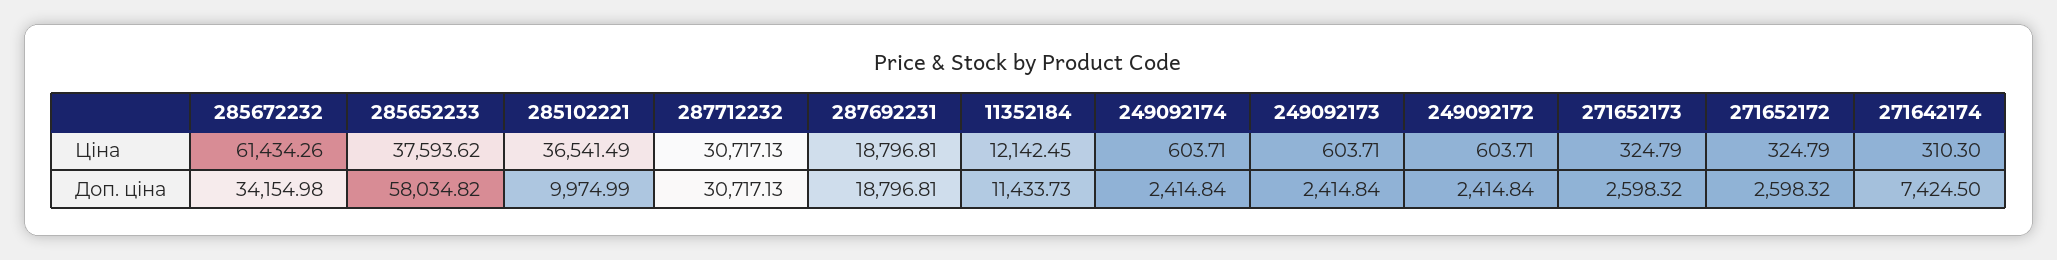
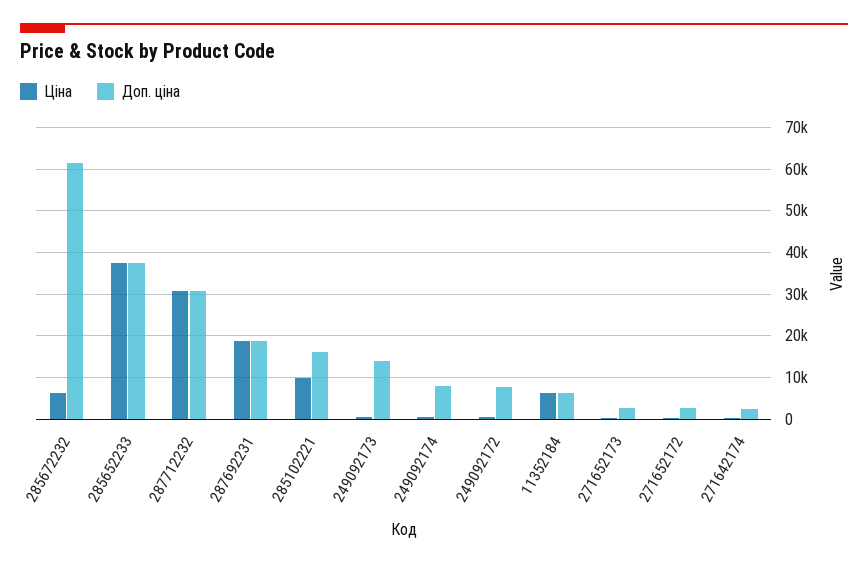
Ціна, 285672232: 61434.26 -> 6000
Ціна, 285102221: 36541.49 -> 10000
Ціна, 11352184: 12142.45 -> 6000
Доп. ціна, 285672232: 34154.98 -> 62000
Доп. ціна, 285652233: 58034.82 -> 38000
Доп. ціна, 285102221: 9974.99 -> 16000
Доп. ціна, 11352184: 11433.73 -> 6000
Доп. ціна, 249092174: 2414.84 -> 8000
Доп. ціна, 249092173: 2414.84 -> 14000
Доп. ціна, 249092172: 2414.84 -> 8000
Доп. ціна, 271642174: 7424.5 -> 2000

